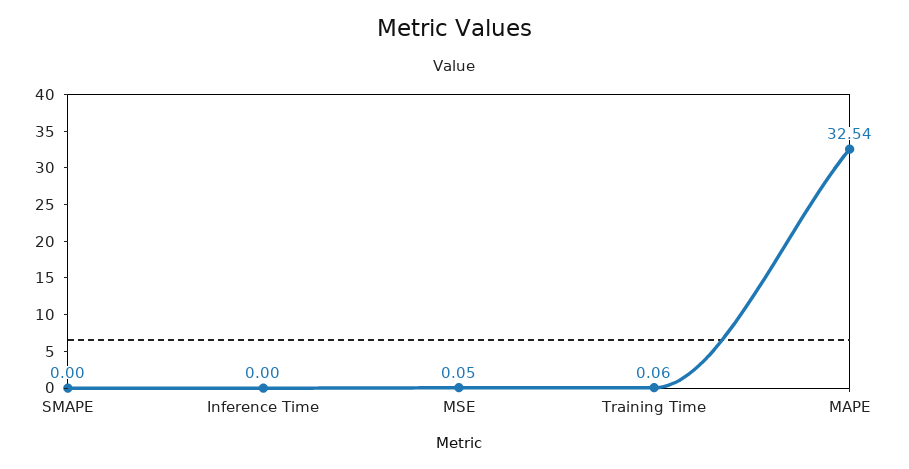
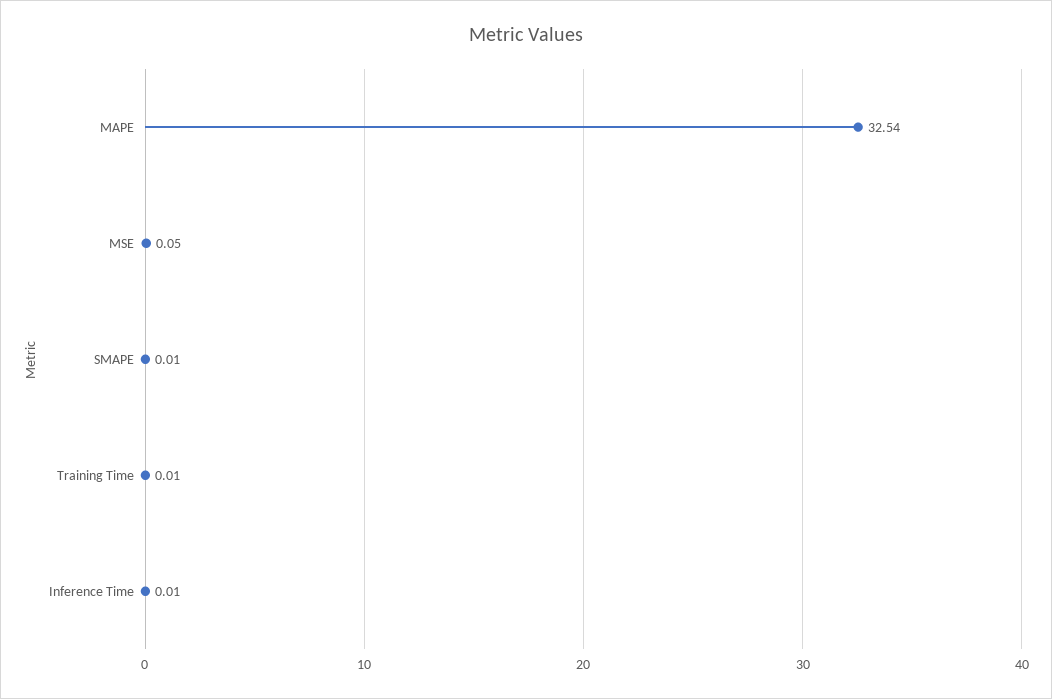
SMAPE: 0 -> 0.01
Inference Time: 0 -> 0.01
Training Time: 0.06 -> 0.01

